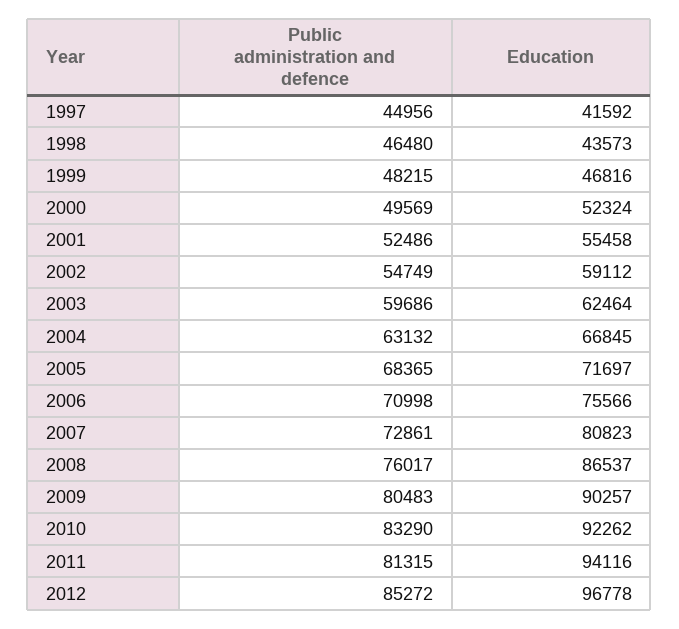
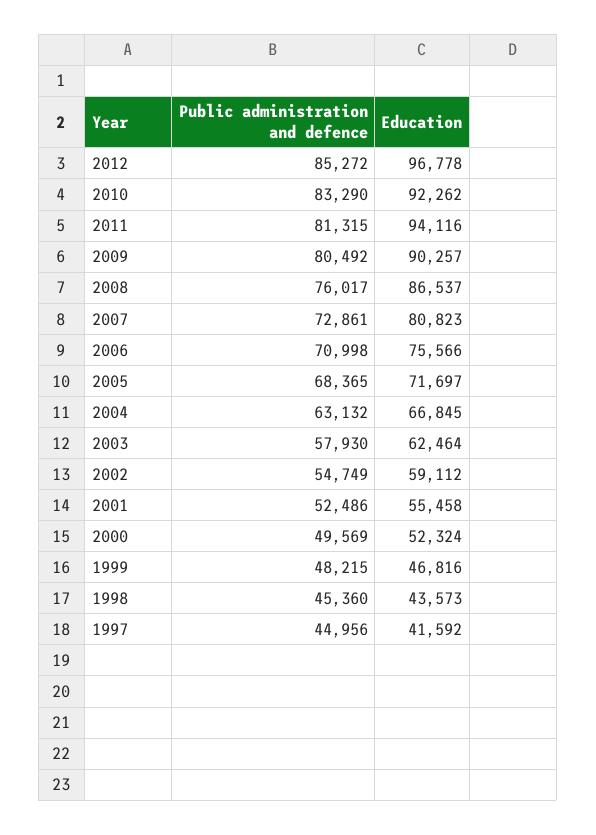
Public administration and defence, 1998: 46480 -> 45360
Public administration and defence, 2003: 59686 -> 57930
Public administration and defence, 2009: 80483 -> 80492

